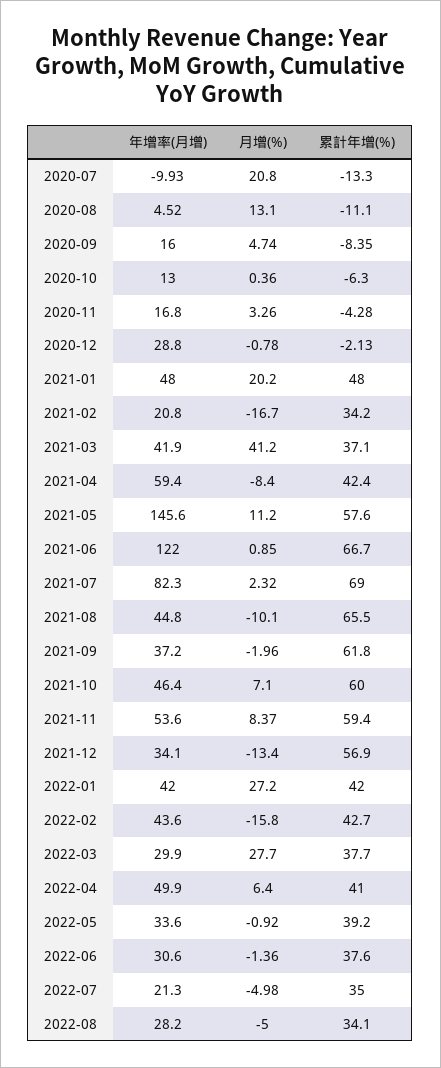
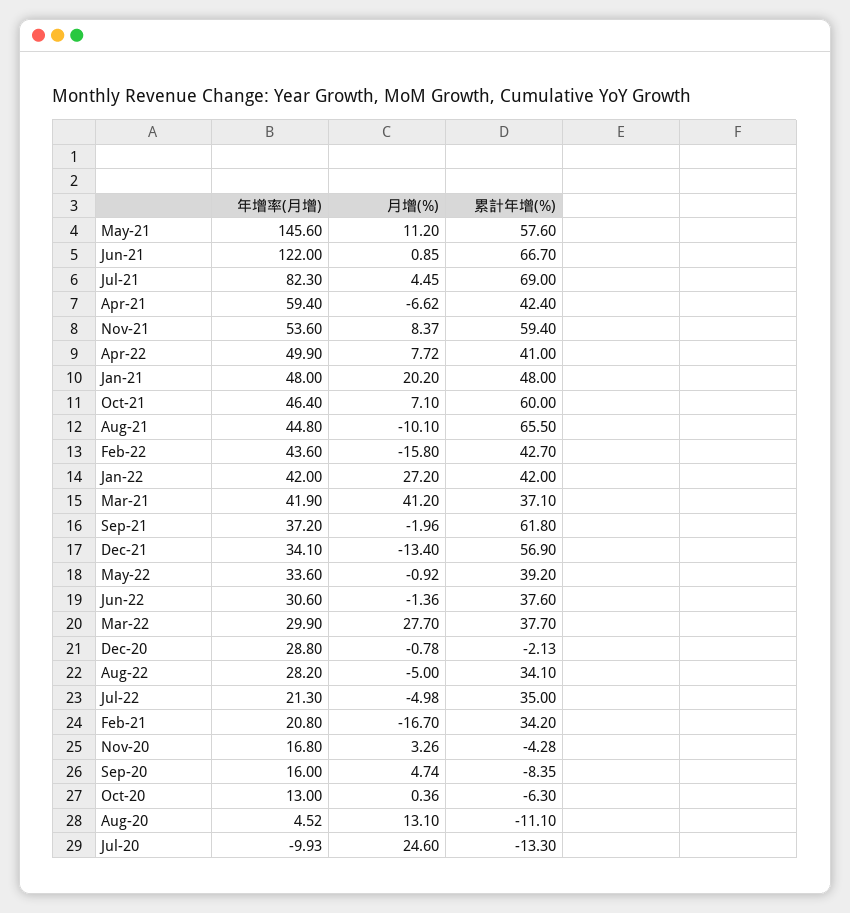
月增(%), 2020-07: 20.8 -> 24.6
月增(%), 2021-04: -8.4 -> -6.62
月增(%), 2021-07: 2.32 -> 4.45
月增(%), 2022-04: 6.4 -> 7.72

